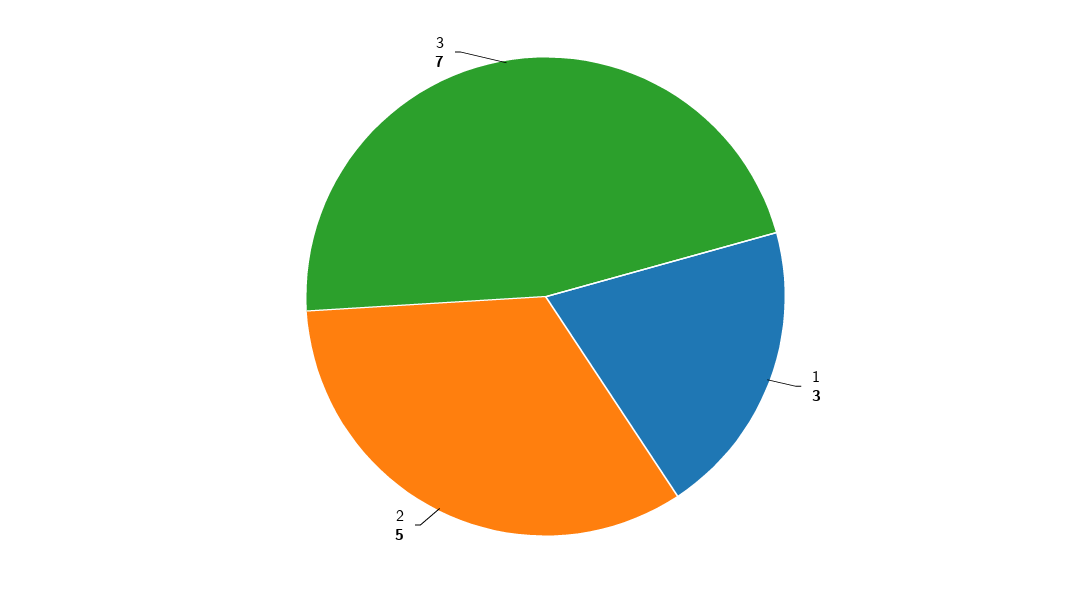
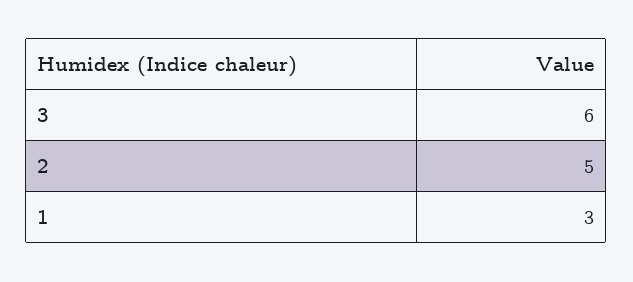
3: 7 -> 6

